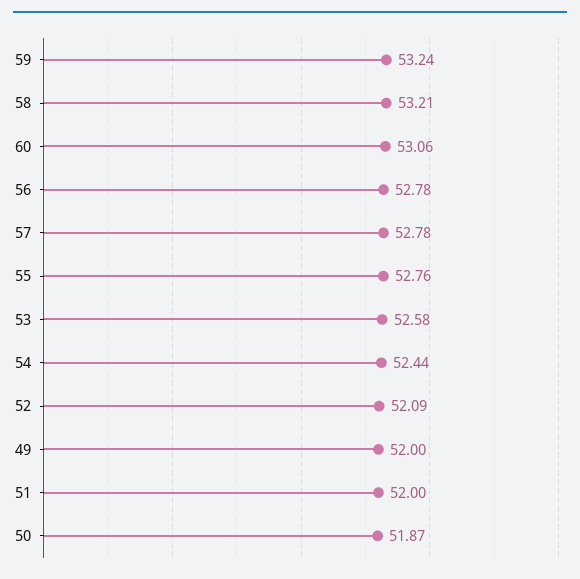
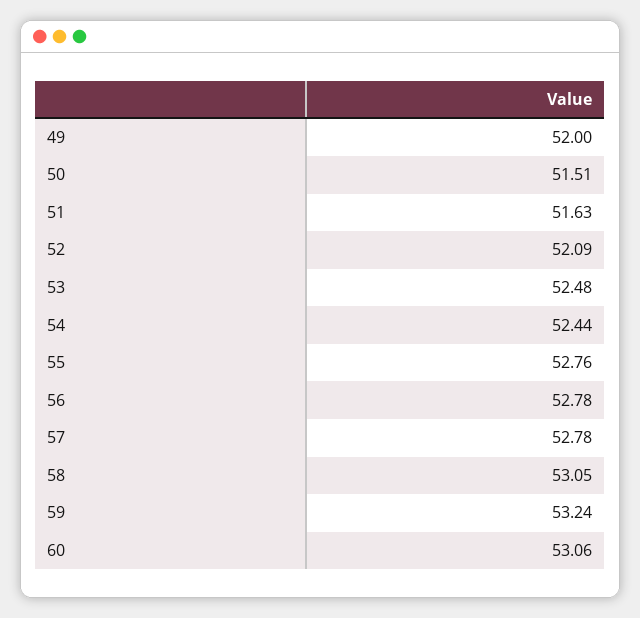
58: 53.21 -> 53.05
53: 52.58 -> 52.48
51: 52 -> 51.63
50: 51.87 -> 51.51

